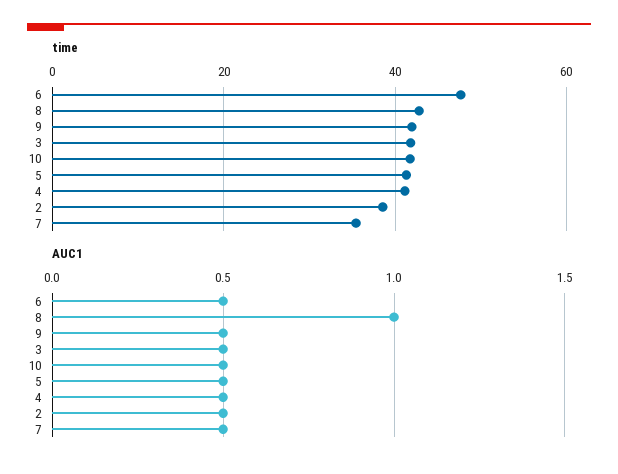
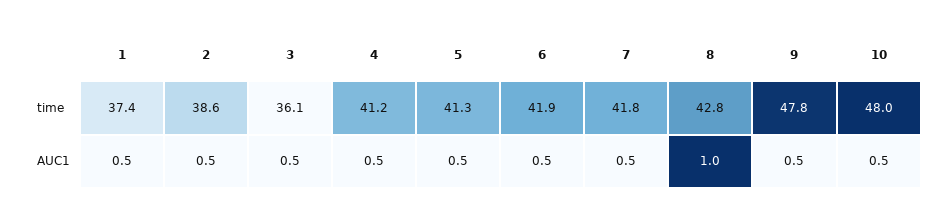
time, 6: 48 -> 41.9
time, 9: 42 -> 47.8
time, 3: 42 -> 36.1
time, 10: 42 -> 48
time, 7: 36 -> 41.8
time, 1: none -> 37.4
AUC1, 1: none -> 0.5

